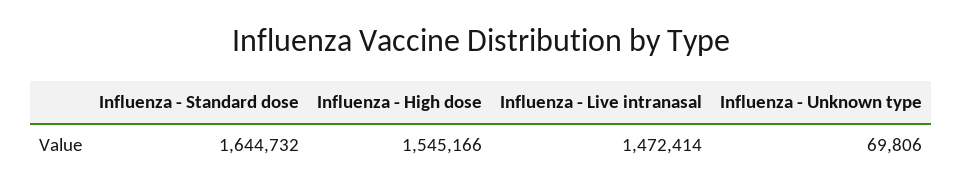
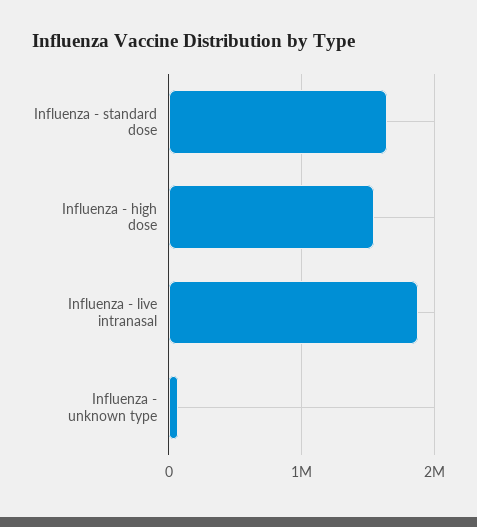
Influenza - Live intranasal: 1472414 -> 1900000

